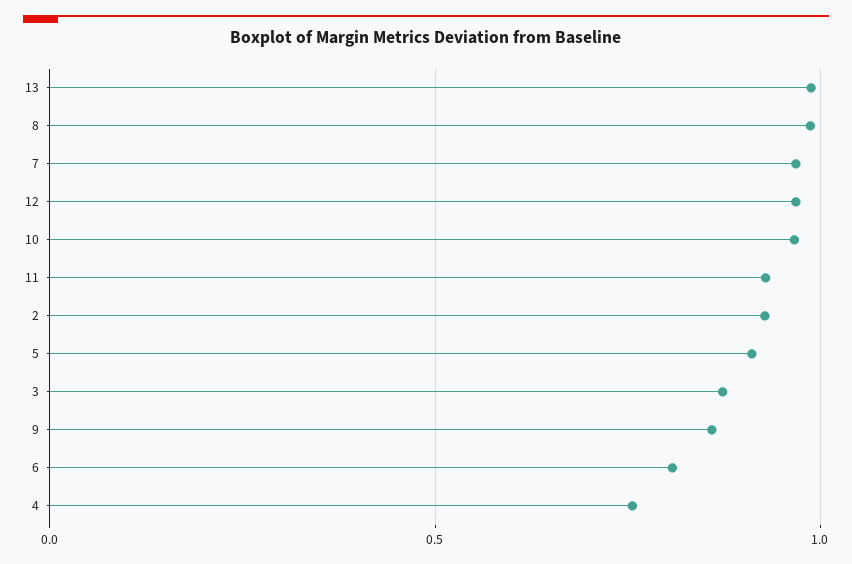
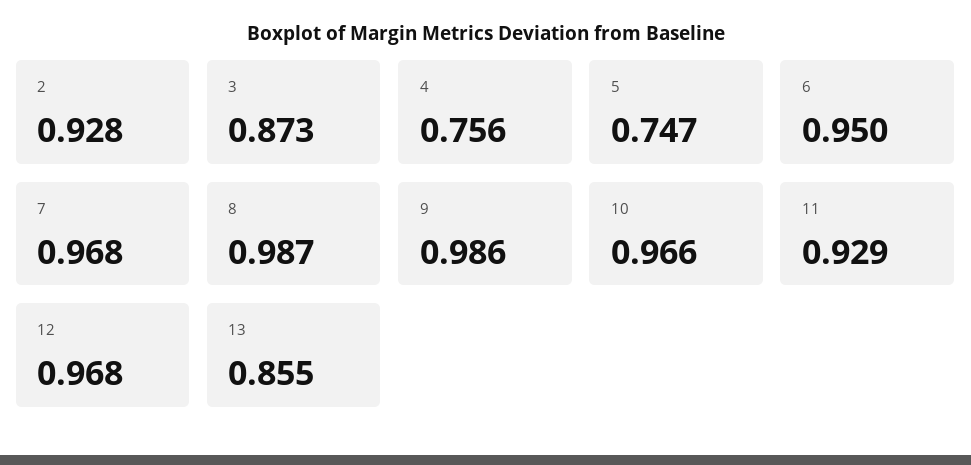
13: 1 -> 0.855
5: 0.9 -> 0.747
9: 0.85 -> 0.986
6: 0.8 -> 0.95

